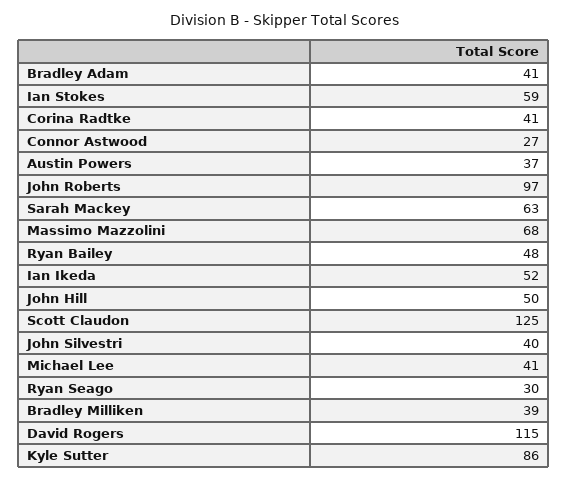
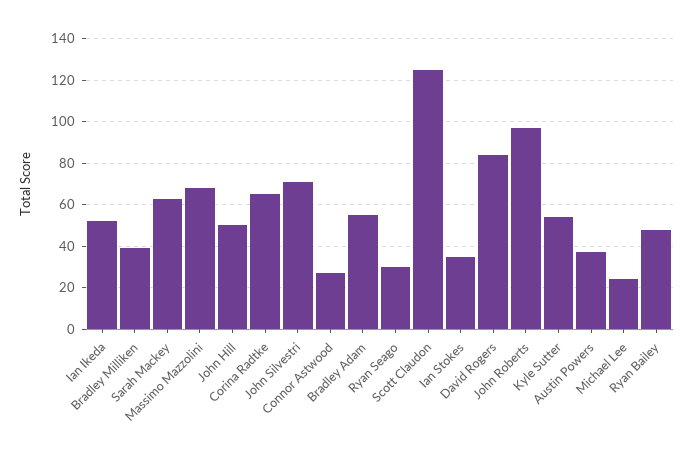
Bradley Adam: 41 -> 55
Ian Stokes: 59 -> 35
Corina Radtke: 41 -> 65
John Silvestri: 40 -> 70
Michael Lee: 41 -> 25
David Rogers: 115 -> 85
Kyle Sutter: 86 -> 55

